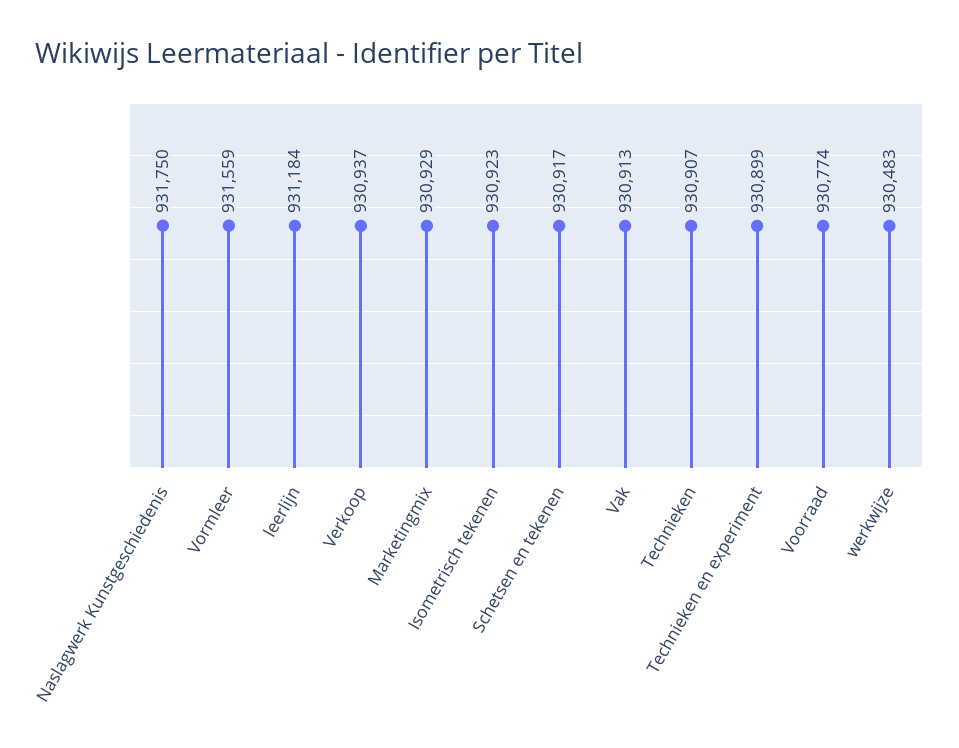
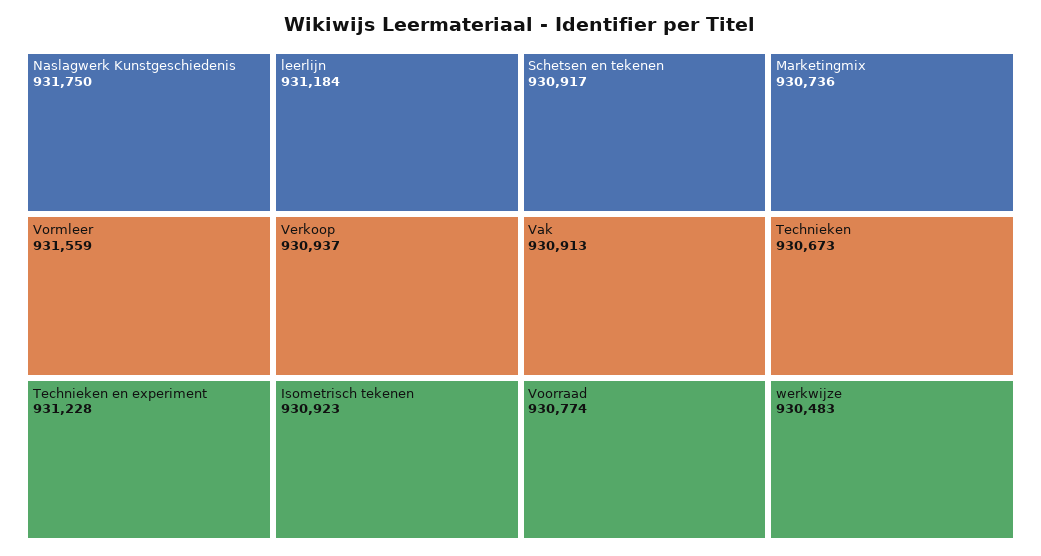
Marketingmix: 930929 -> 930736
Technieken: 930907 -> 930673
Technieken en experiment: 930899 -> 931228

